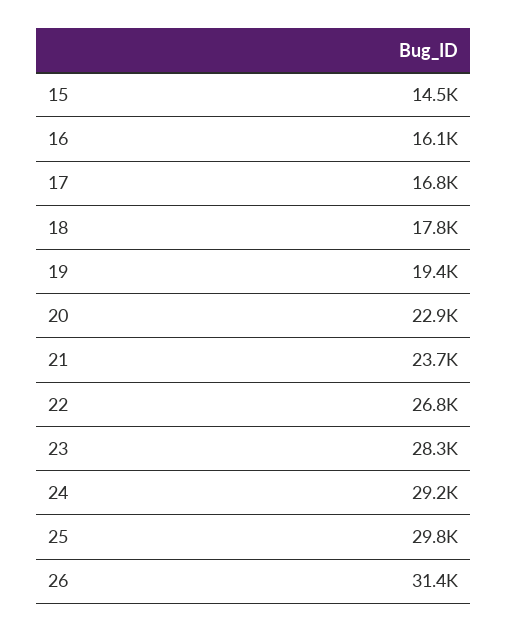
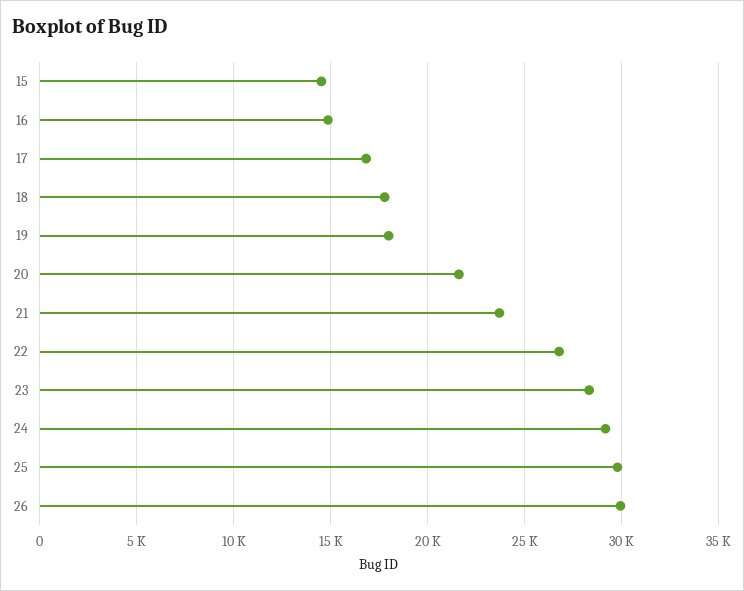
16: 16100 -> 15000
19: 19400 -> 18000
20: 22900 -> 21500
26: 31400 -> 30000

